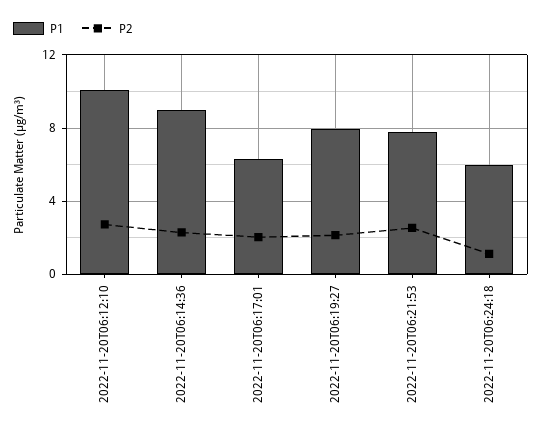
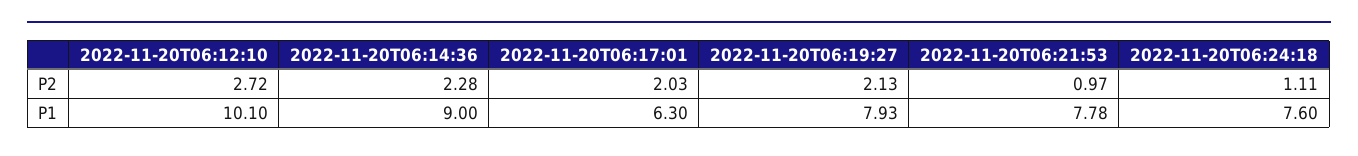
P2, 2022-11-20T06:21:53: 2.5 -> 0.97
P1, 2022-11-20T06:24:18: 6 -> 7.6

